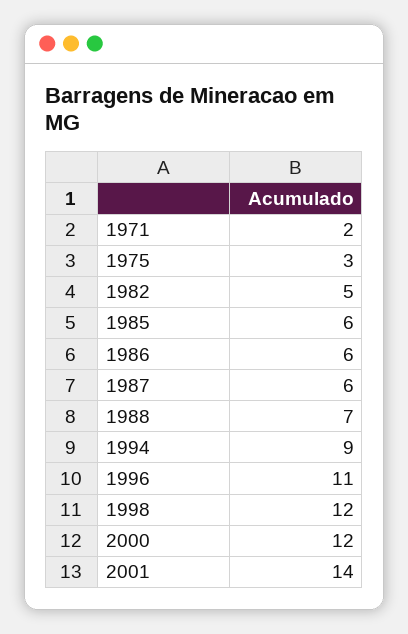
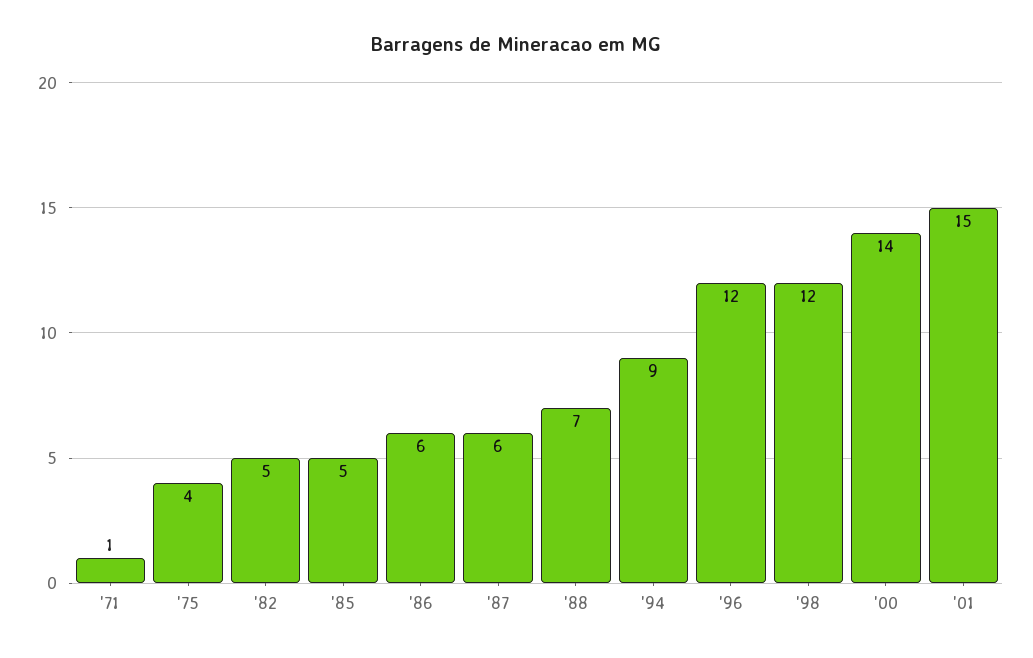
1971: 2 -> 1
1975: 3 -> 4
1985: 6 -> 5
1996: 11 -> 12
2000: 12 -> 14
2001: 14 -> 15

